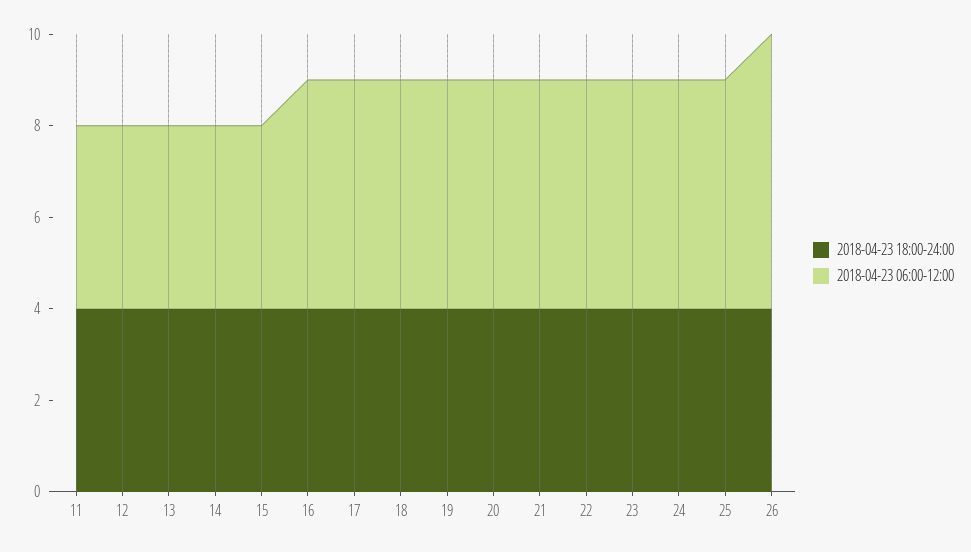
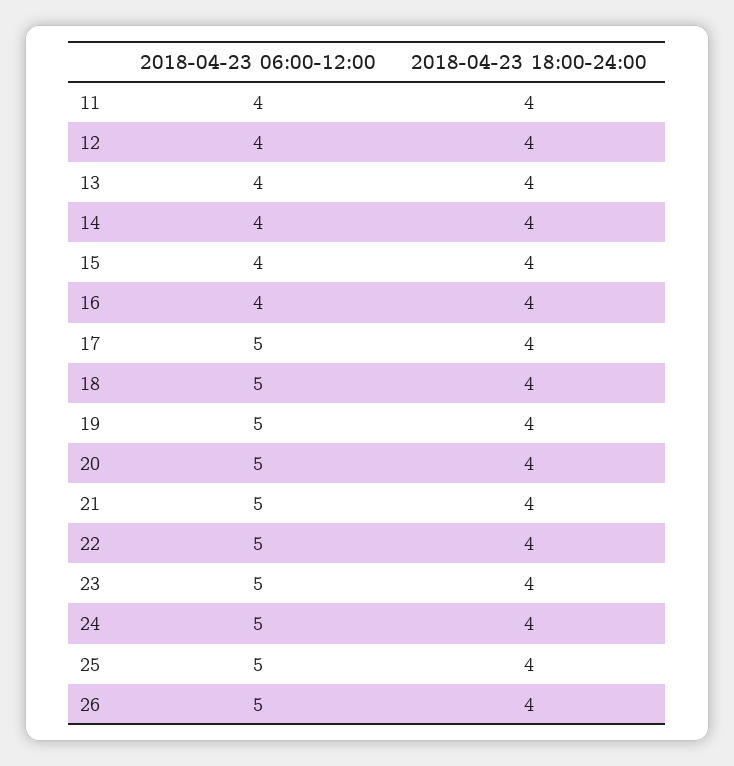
2018-04-23 06:00-12:00, 16: 5 -> 4
2018-04-23 06:00-12:00, 26: 6 -> 5

